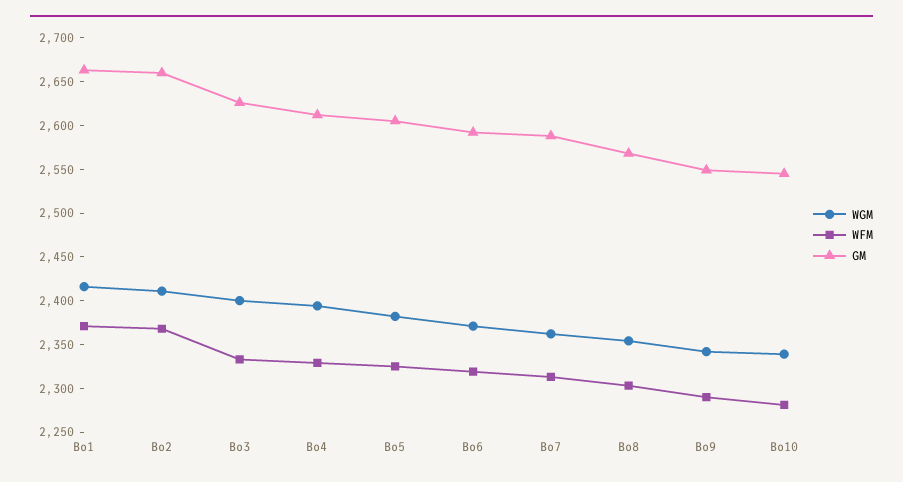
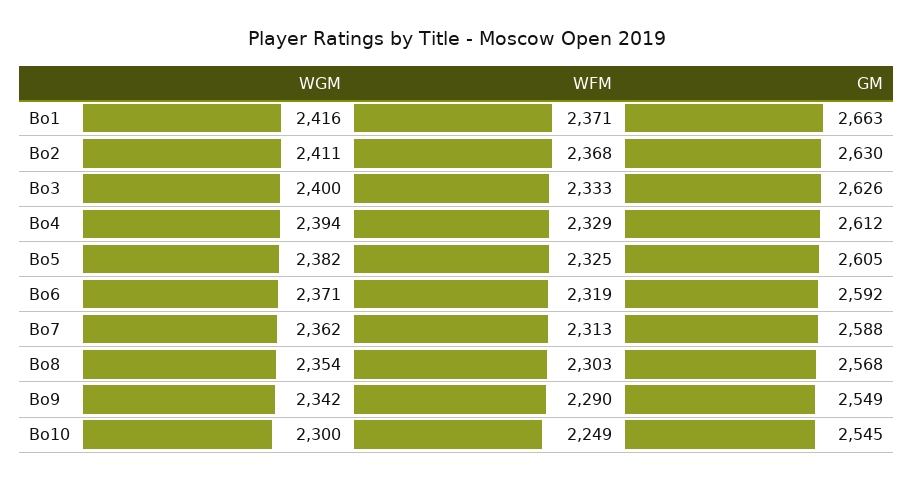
GM, Bo2: 2660 -> 2630
WGM, Bo10: 2340 -> 2300
WFM, Bo10: 2280 -> 2249

